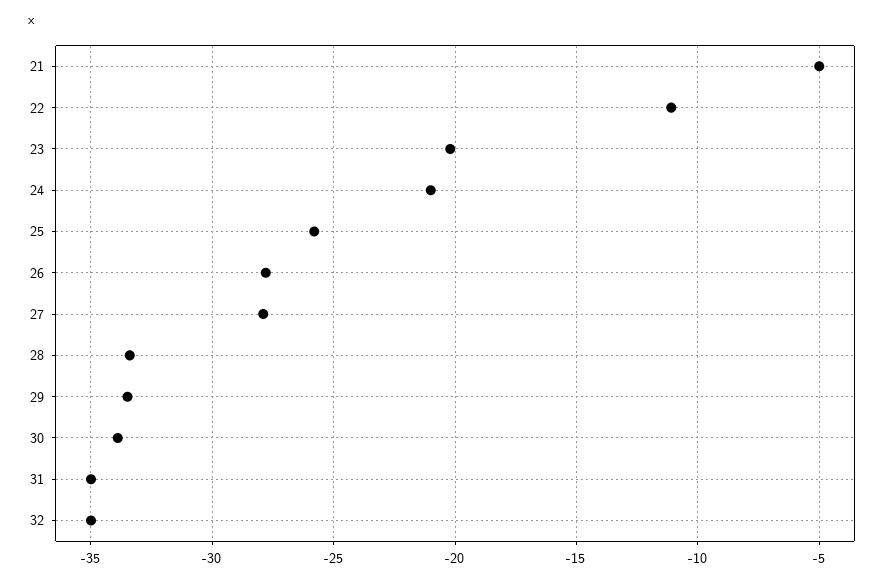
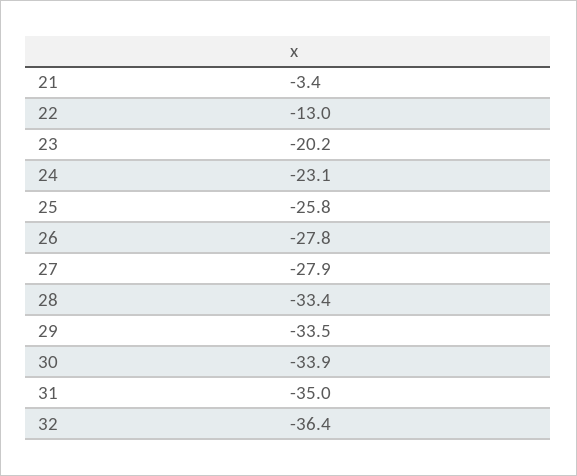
21: -5 -> -3.4
22: -11 -> -13
24: -21 -> -23.1
32: -35 -> -36.4

